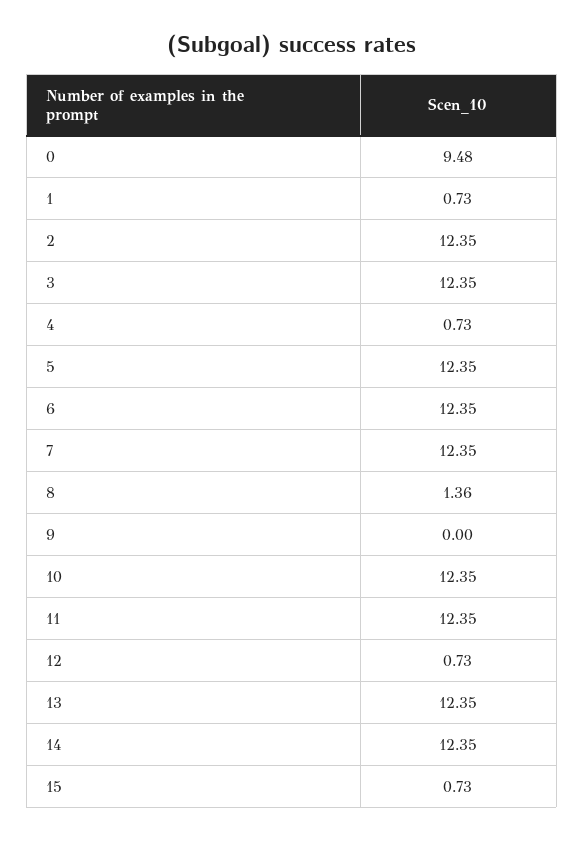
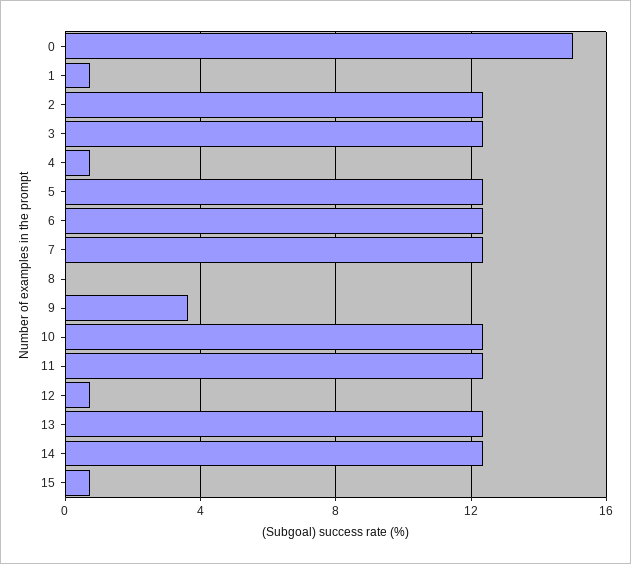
0: 9.48 -> 15
8: 1.36 -> 0
9: 0 -> 3.5

